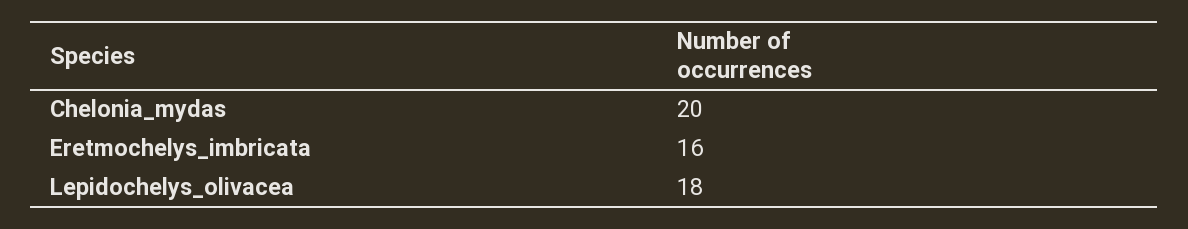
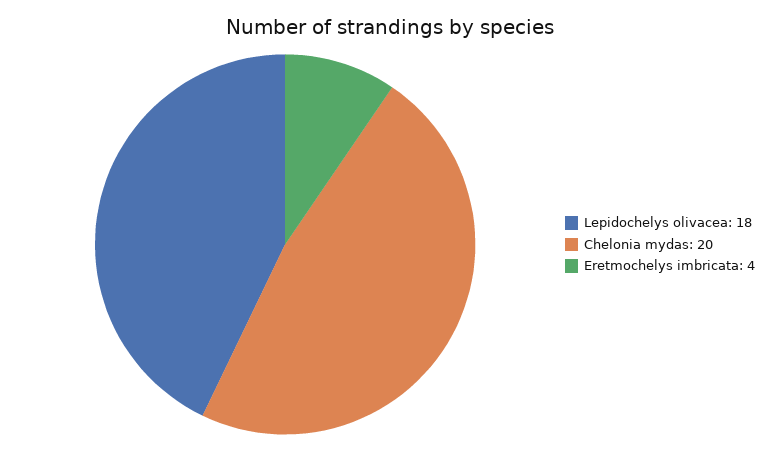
Eretmochelys_imbricata: 16 -> 4

